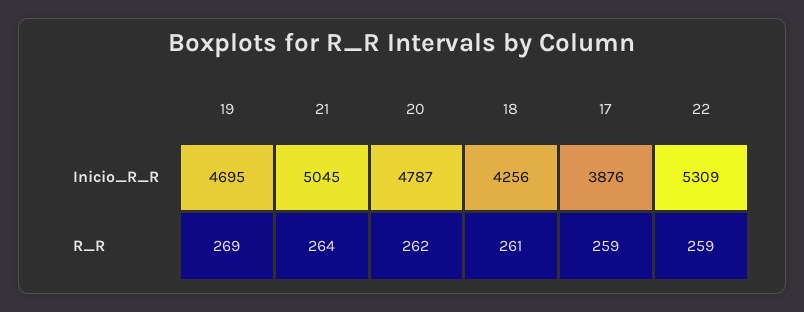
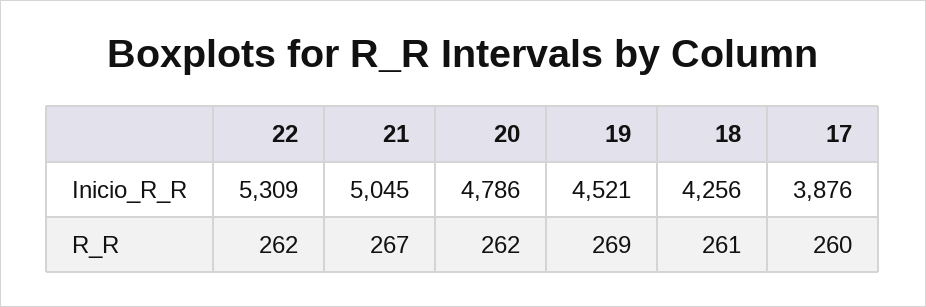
19, Inicio_R_R: 4695 -> 4521
20, Inicio_R_R: 4787 -> 4786
21, R_R: 264 -> 267
17, R_R: 259 -> 260
22, R_R: 259 -> 262

